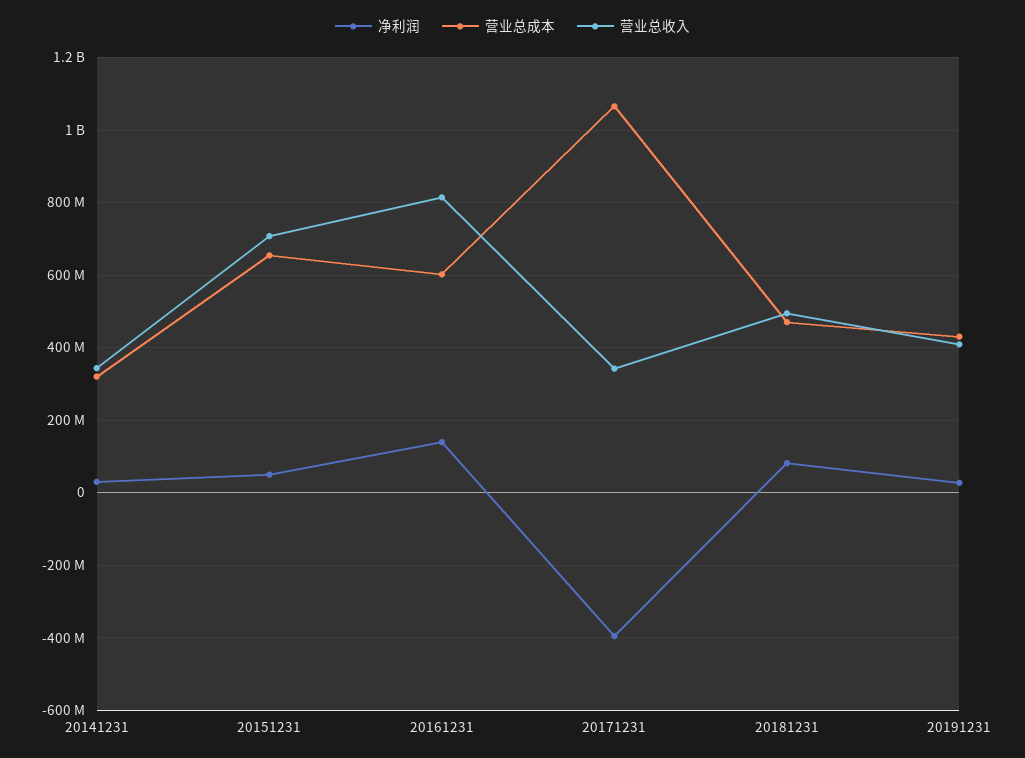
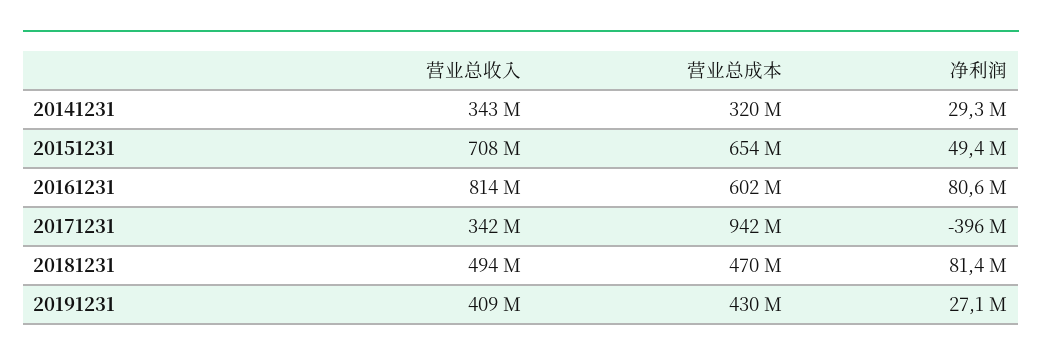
净利润, 20161231: 140000000 -> 80600000
营业总成本, 20171231: 1060000000 -> 942000000

